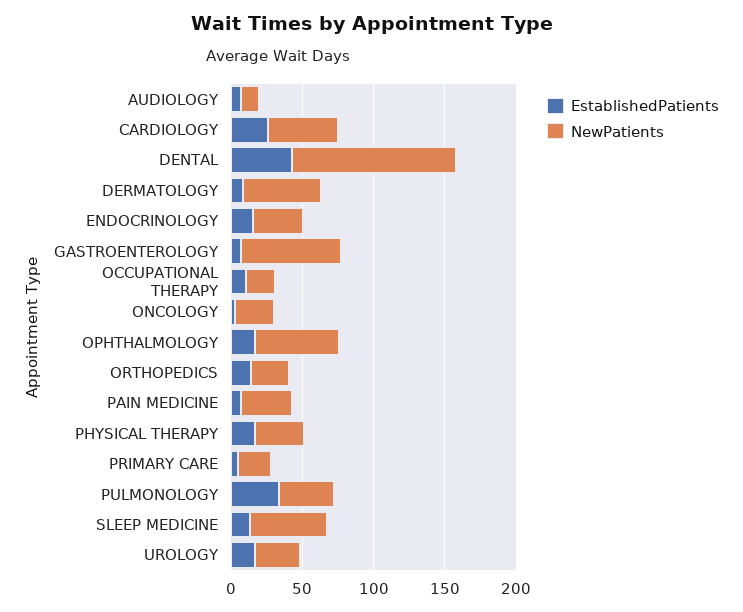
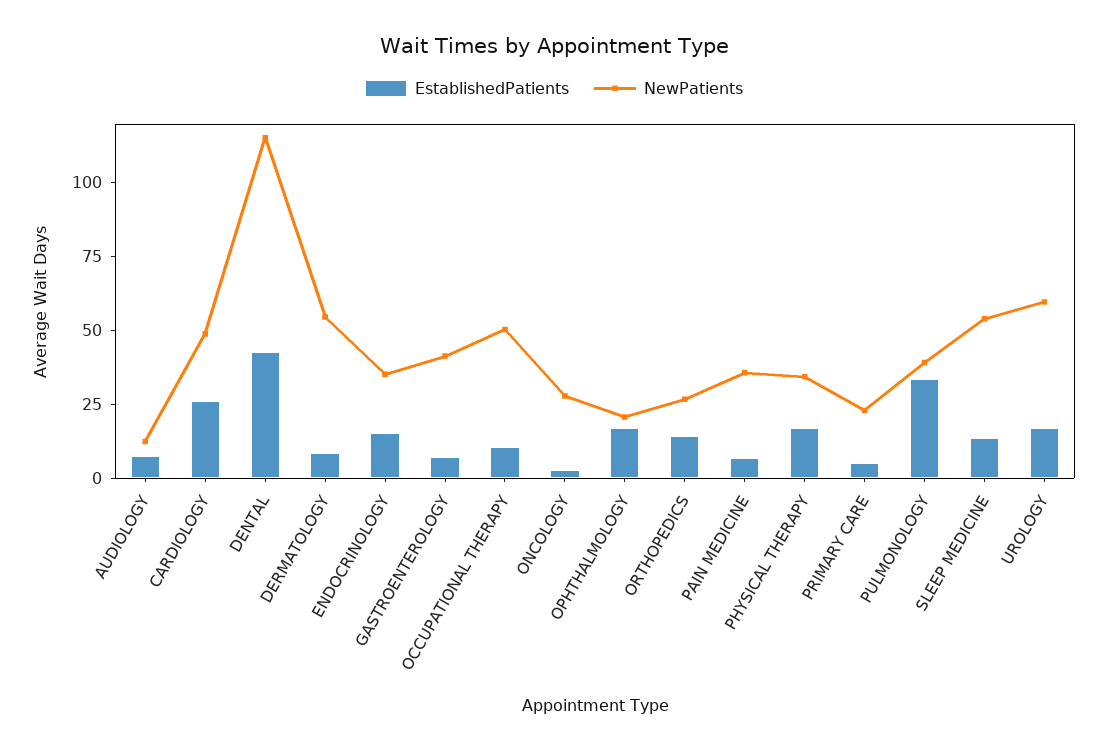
NewPatients, GASTROENTEROLOGY: 70 -> 40
NewPatients, OCCUPATIONAL THERAPY: 20 -> 50
NewPatients, OPHTHALMOLOGY: 60 -> 20
NewPatients, UROLOGY: 30 -> 60

